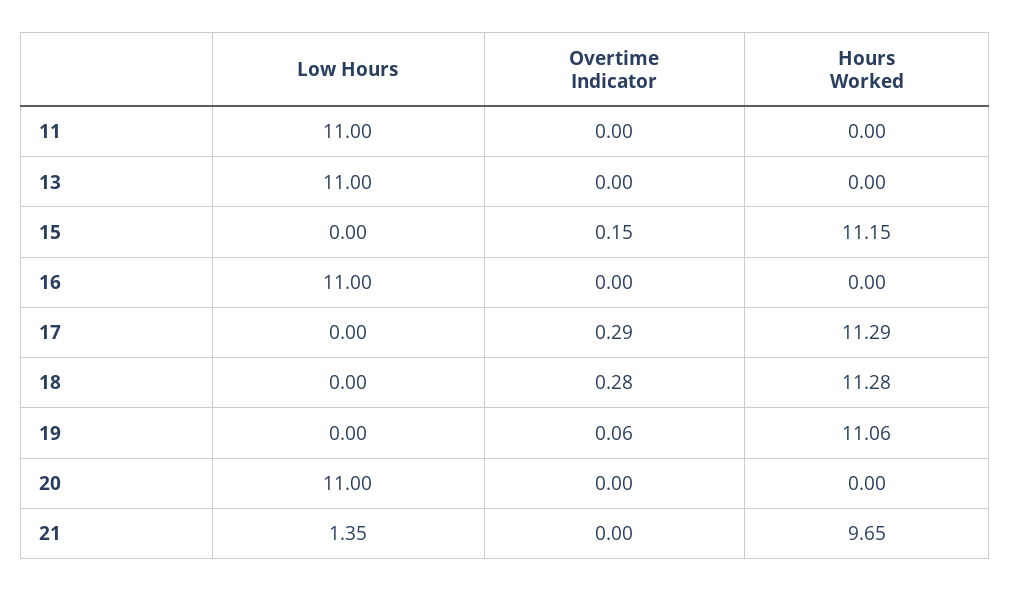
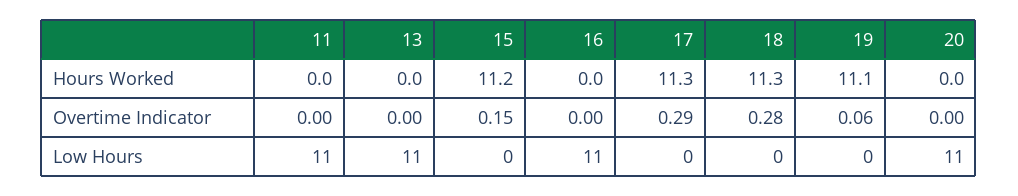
Low Hours, 21: 1.35 -> none
Overtime Indicator, 21: 0 -> none
Hours Worked, 21: 9.65 -> none

